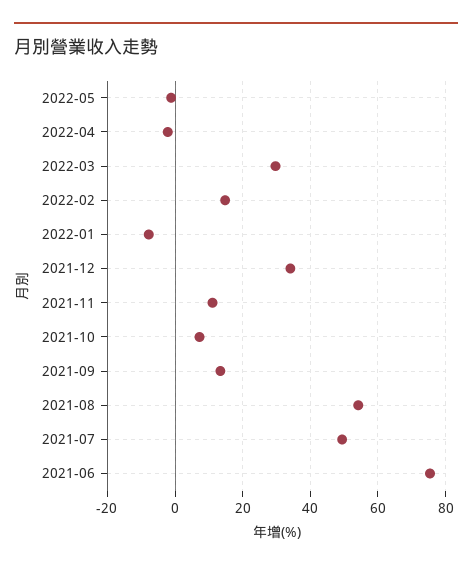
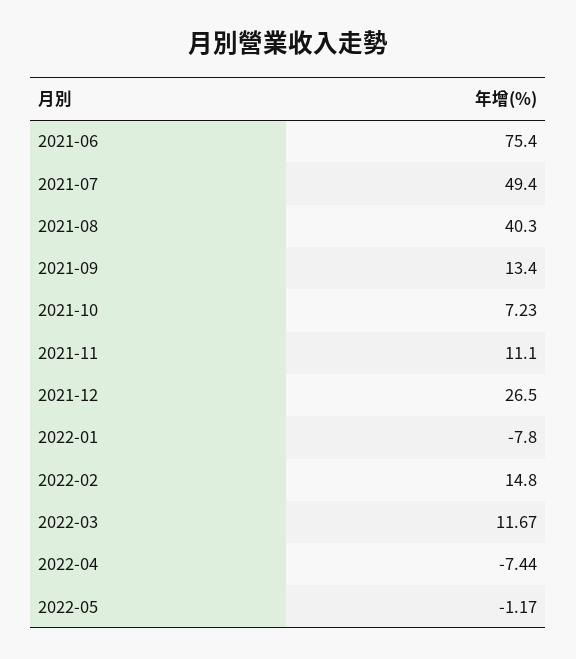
2022-04: -2 -> -7.44
2022-03: 30 -> 11.67
2021-12: 34 -> 26.5
2021-08: 54 -> 40.3

